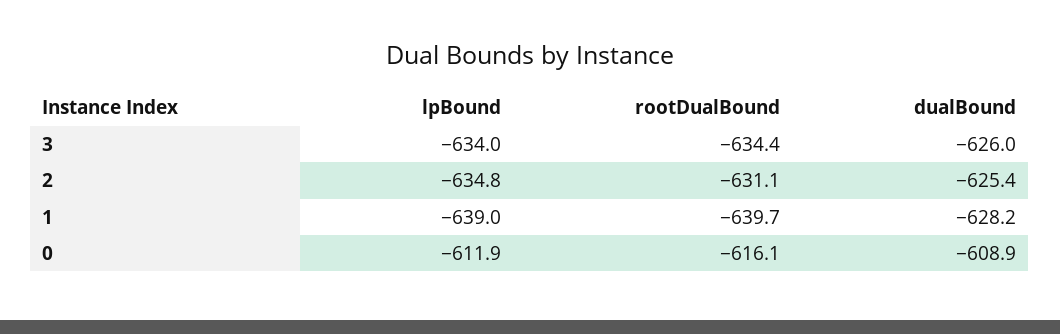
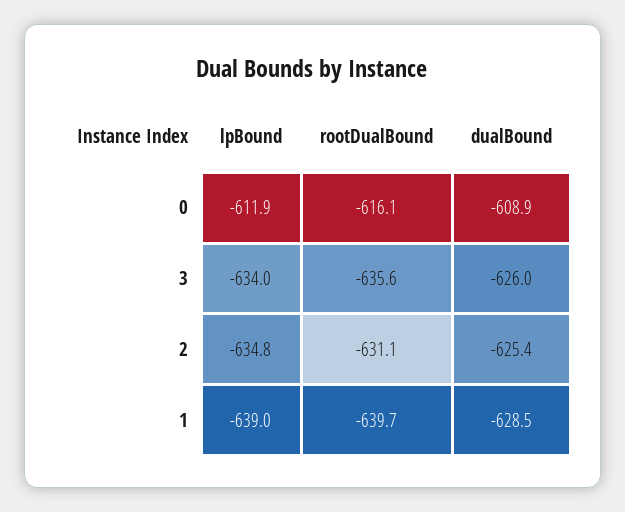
rootDualBound, 3: -634.4 -> -635.6
dualBound, 1: -628.2 -> -628.5

